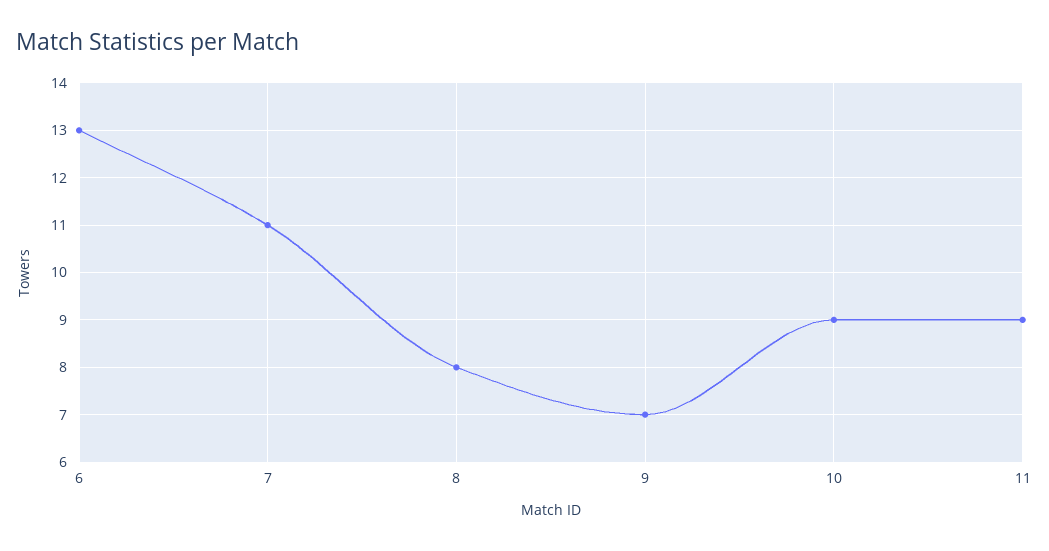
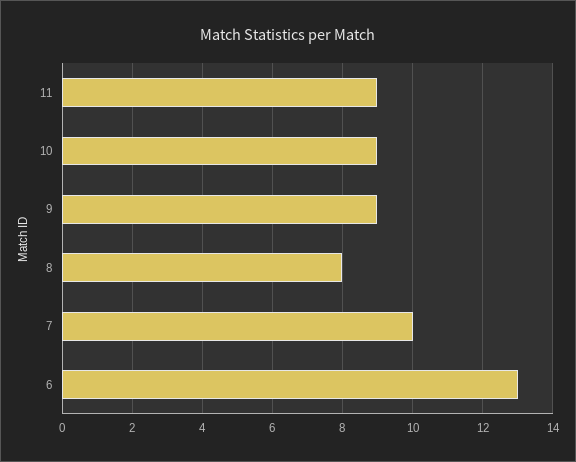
7: 11 -> 10
9: 7 -> 9

